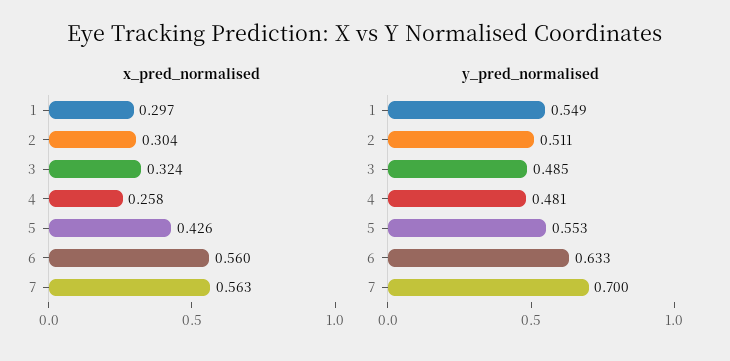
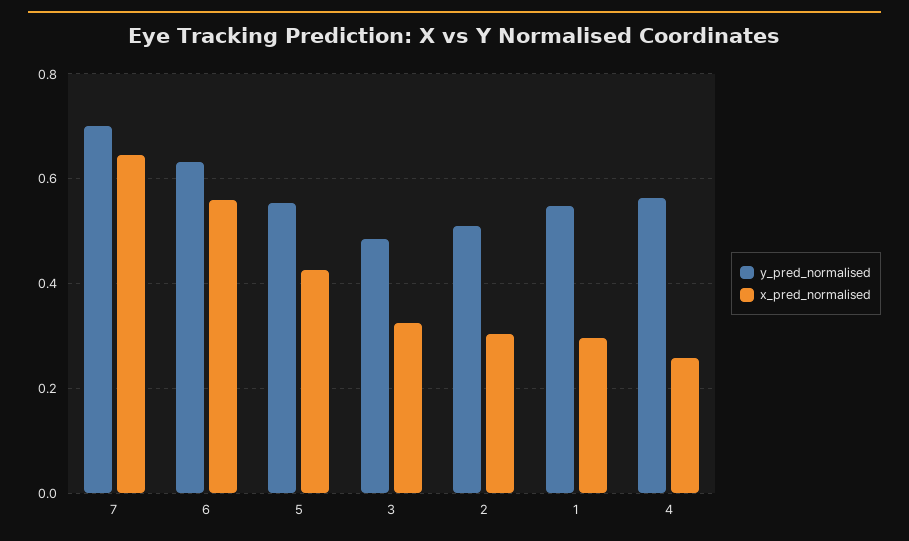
x_pred_normalised, 7: 0.563 -> 0.64
y_pred_normalised, 4: 0.481 -> 0.56

